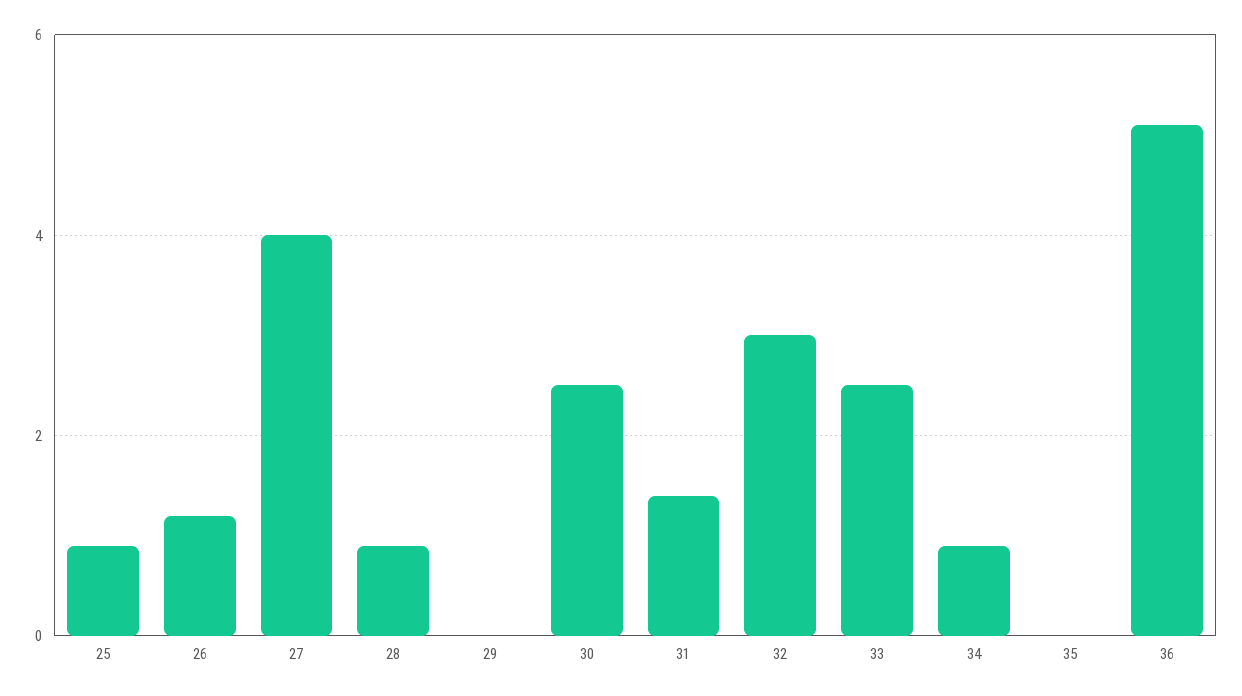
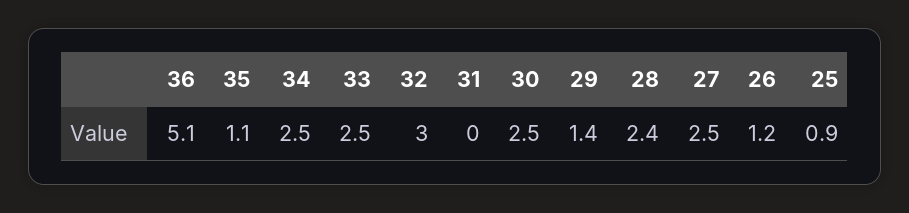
27: 4 -> 2.5
28: 1 -> 2.4
29: 0 -> 1.4
31: 1.5 -> 0
34: 1 -> 2.5
35: 0 -> 1.1

